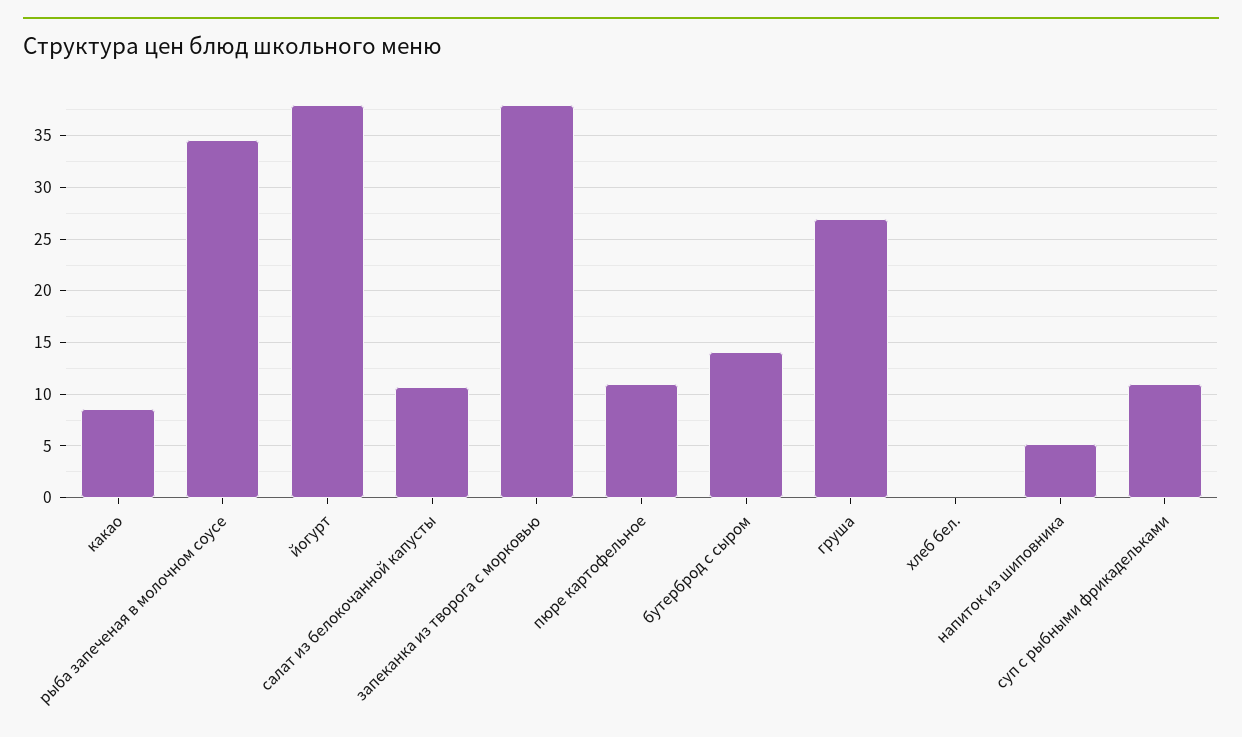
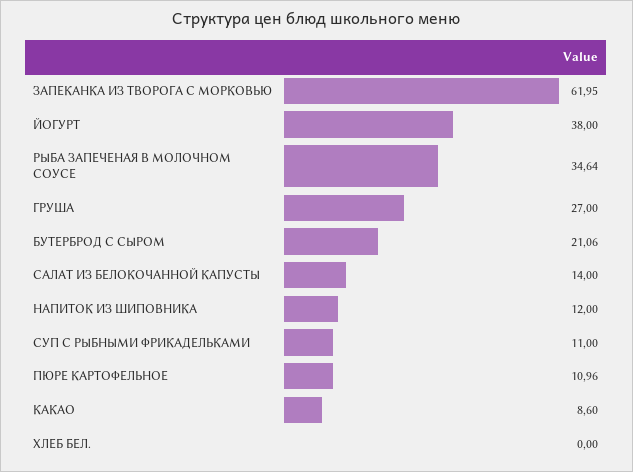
салат из белокочанной капусты: 11 -> 14
запеканка из творога с морковью: 38 -> 61.95
бутерброд с сыром: 14 -> 21.06
напиток из шиповника: 5 -> 12

